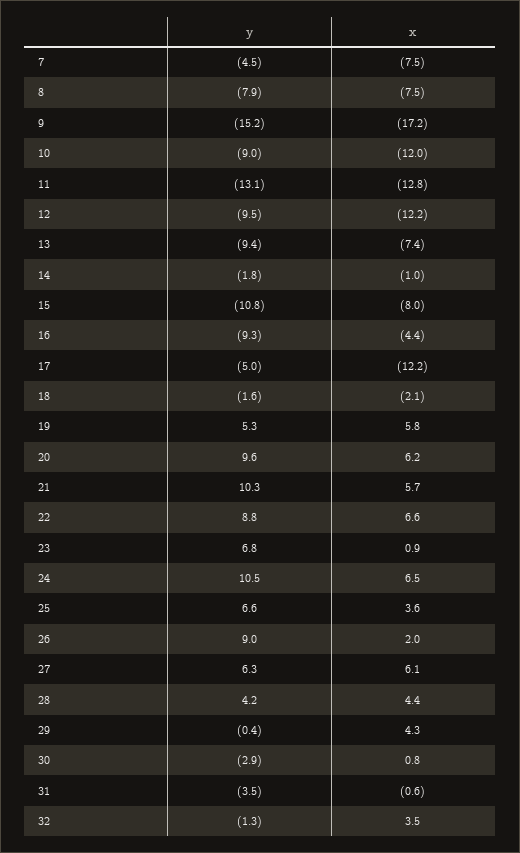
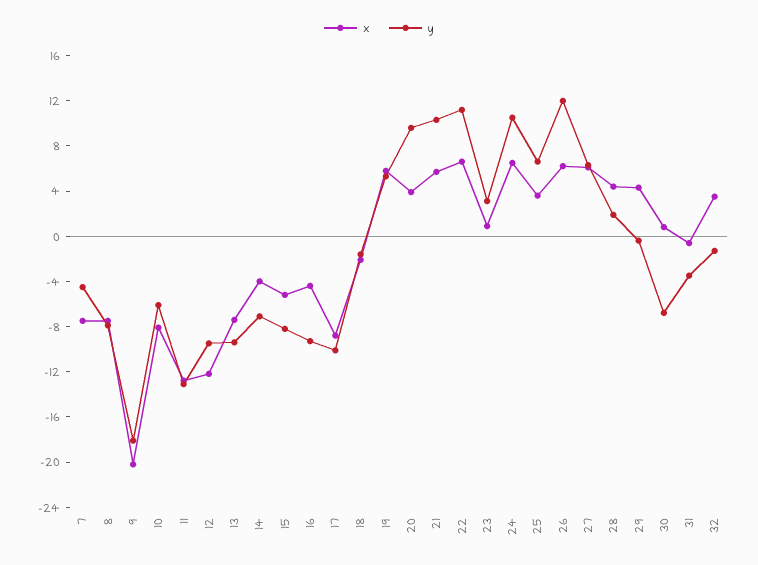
y, 9: -15.2 -> -18
x, 9: -17.2 -> -20
y, 10: -9 -> -6
x, 10: -12 -> -8
y, 14: -1.8 -> -7
x, 14: -1 -> -4
y, 15: -10.8 -> -8
x, 15: -8 -> -5
y, 17: -5 -> -10
x, 17: -12.2 -> -9
x, 20: 6.2 -> 4
y, 22: 8.8 -> 11
y, 23: 6.8 -> 3
y, 26: 9 -> 12
x, 26: 2 -> 6
y, 28: 4.2 -> 2
y, 30: -2.9 -> -7

